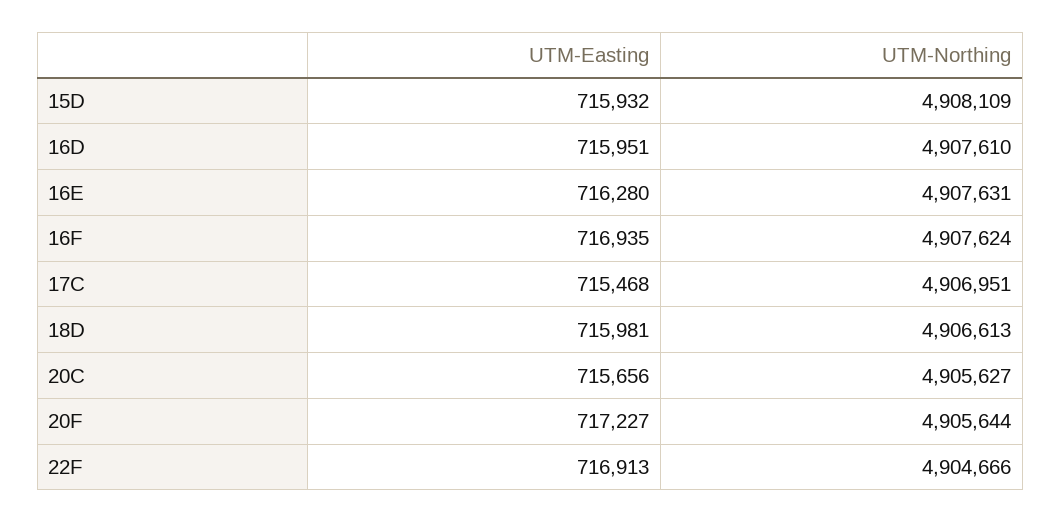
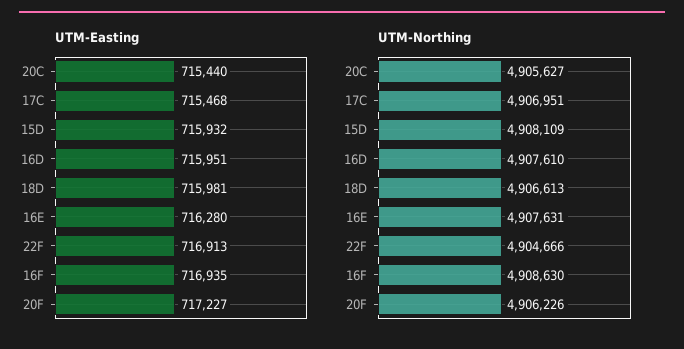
UTM-Northing, 16F: 4907624 -> 4908630
UTM-Easting, 20C: 715656 -> 715440
UTM-Northing, 20F: 4905644 -> 4906226

